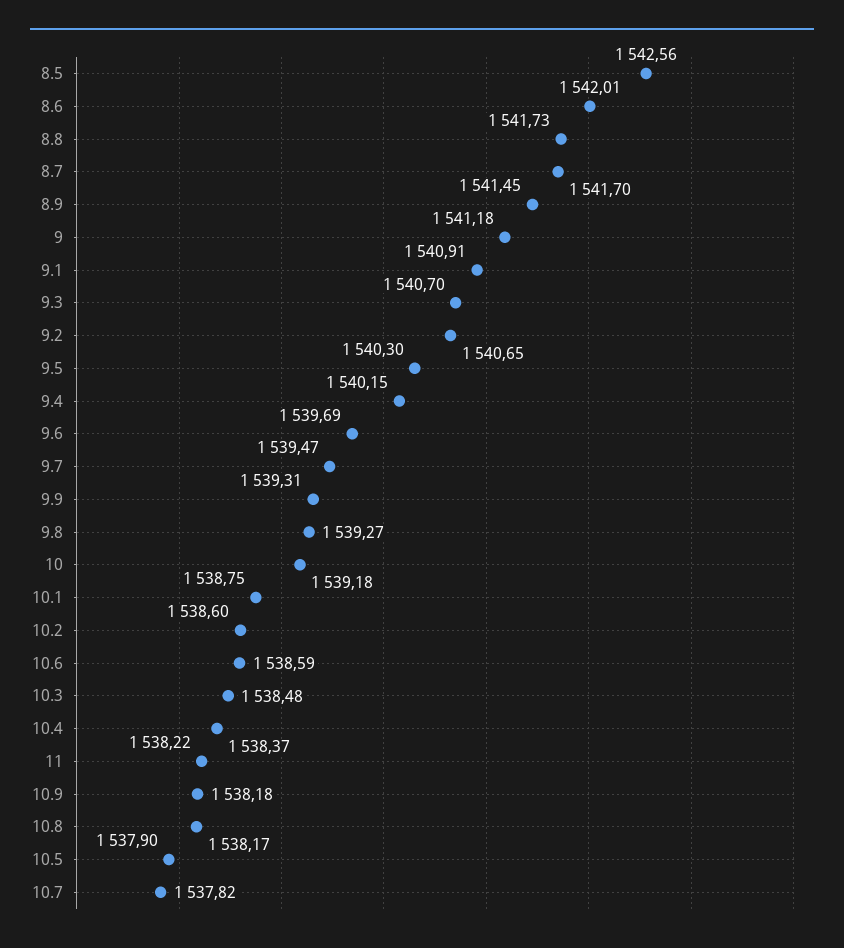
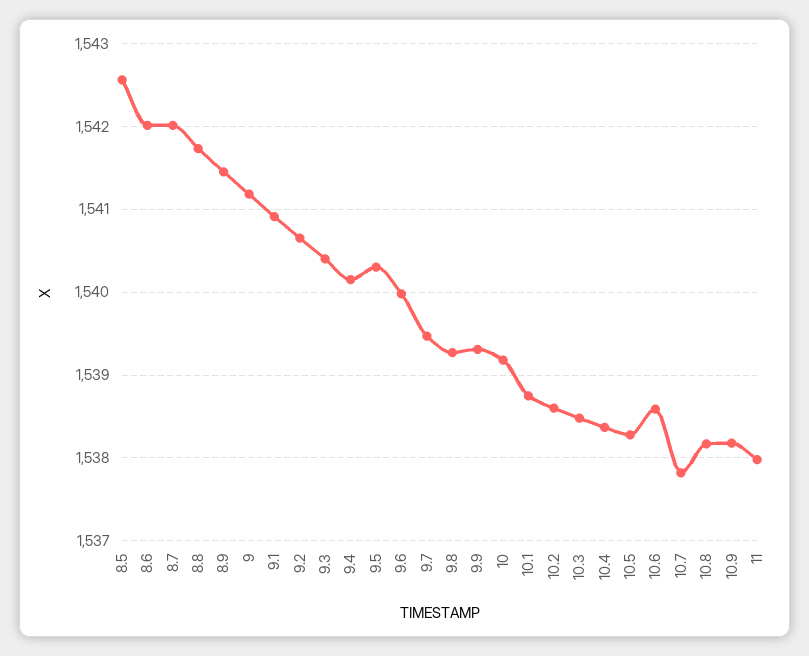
8.7: 1541.7 -> 1542
9.3: 1540.7 -> 1540.4
9.6: 1539.69 -> 1540
11: 1538.22 -> 1538
10.5: 1537.9 -> 1538.3

